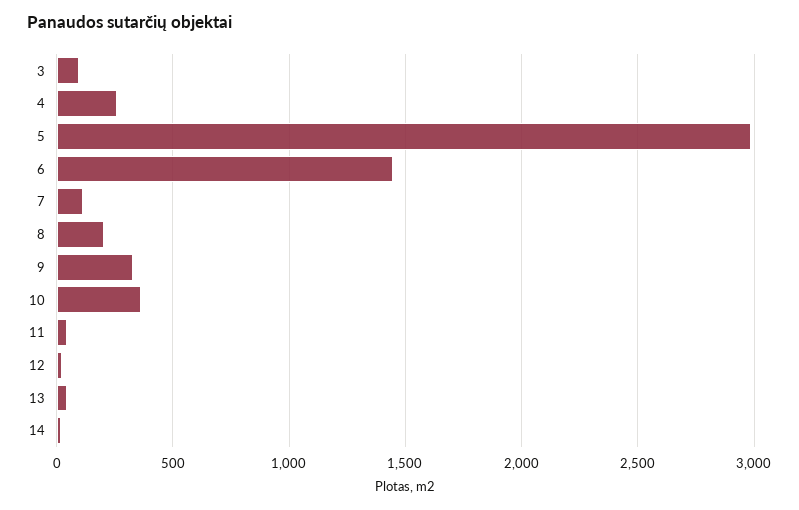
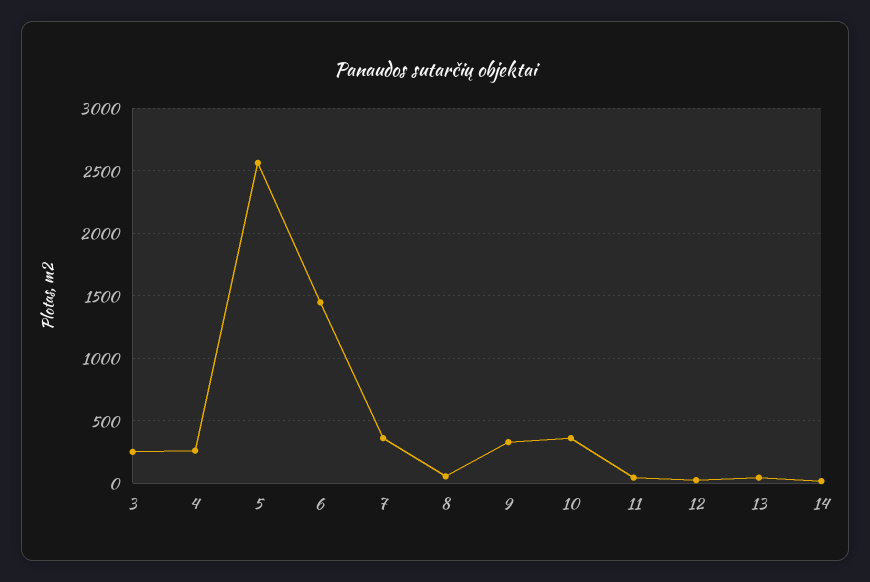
3: 100 -> 250
5: 3000 -> 2550
7: 100 -> 350
8: 200 -> 50

